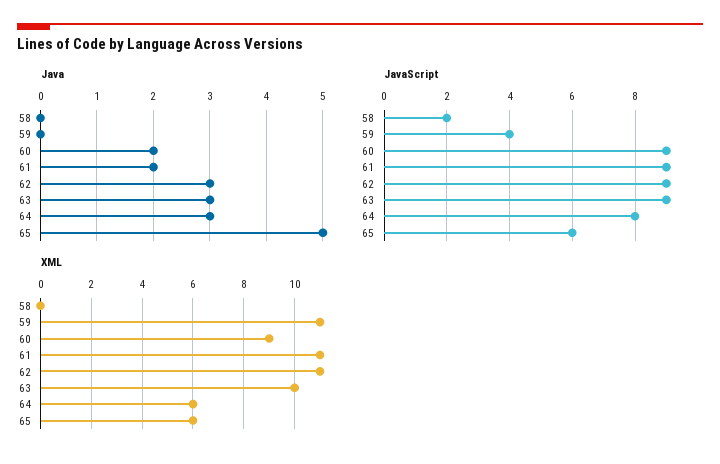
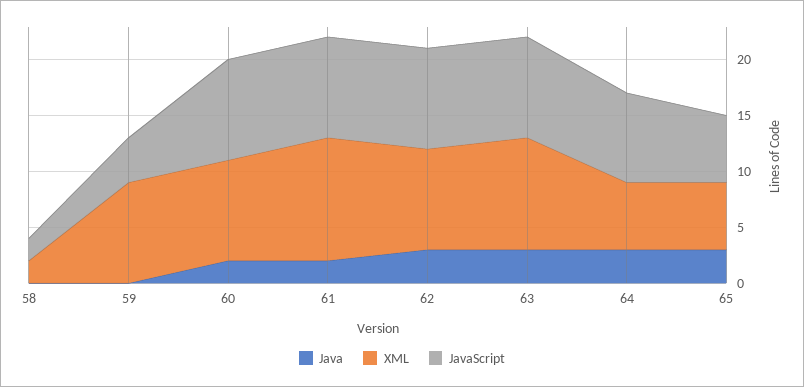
Java, 65: 5 -> 3
XML, 58: 0 -> 2
XML, 59: 11 -> 9
XML, 62: 11 -> 9

